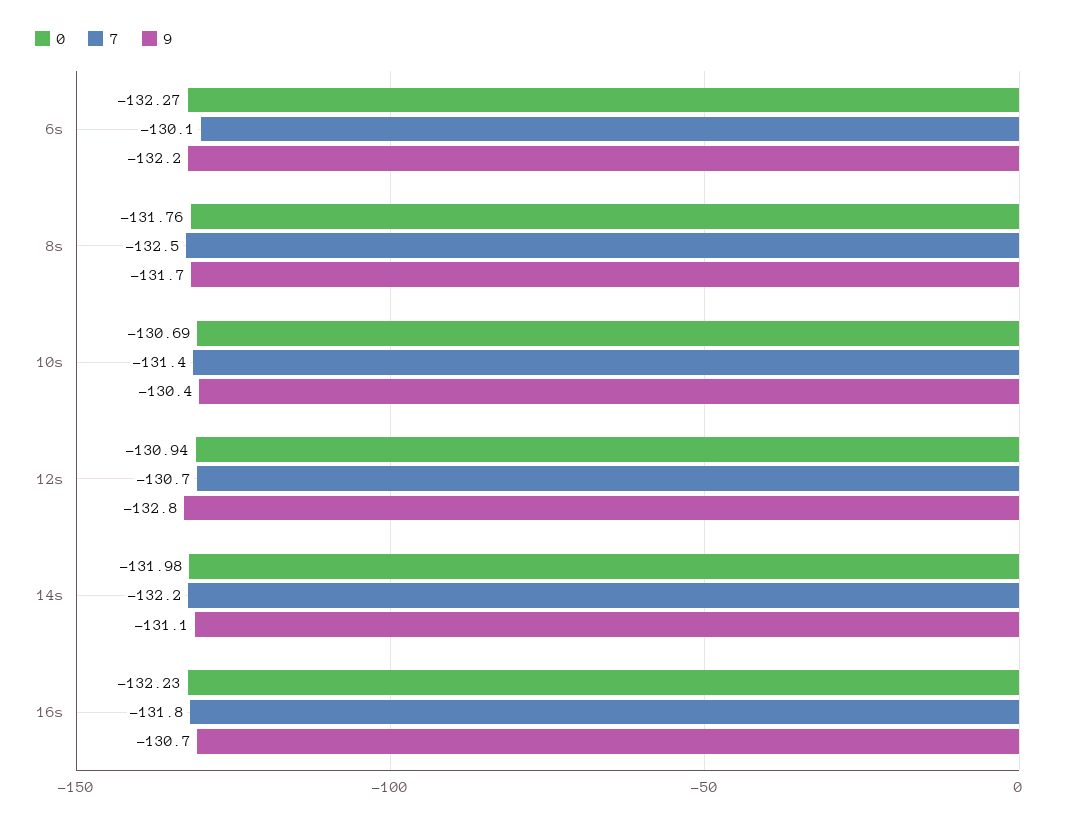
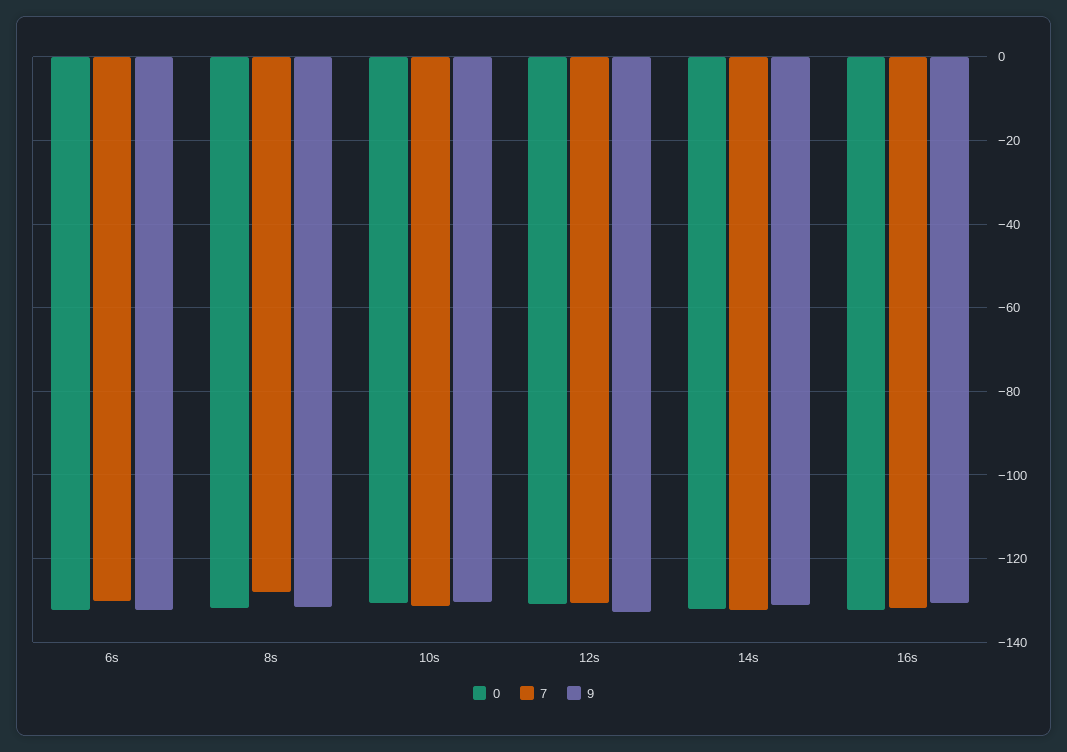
7, 8s: -132.5 -> -128

